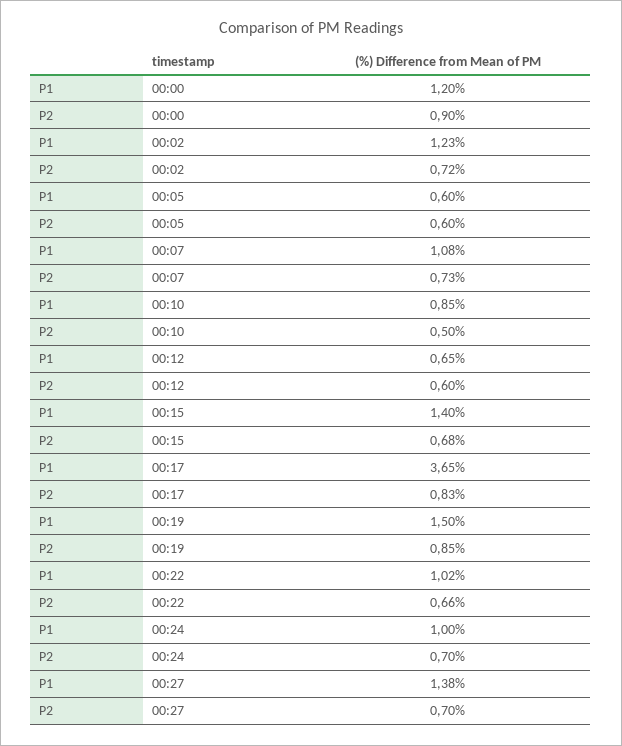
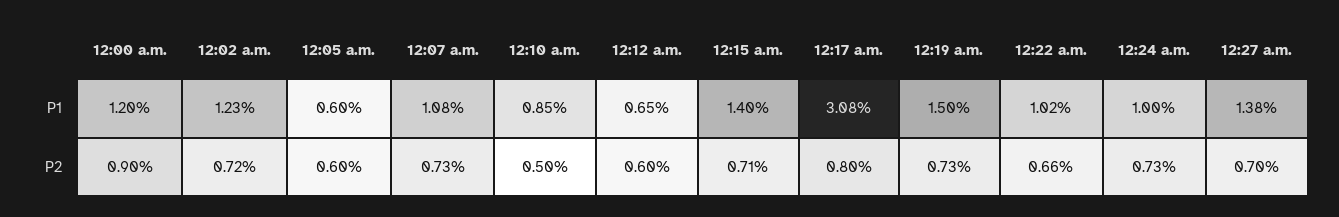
P2, 00:15: 0.68 -> 0.71
P1, 00:17: 3.65 -> 3.08
P2, 00:17: 0.83 -> 0.8
P2, 00:19: 0.85 -> 0.73
P2, 00:24: 0.7 -> 0.73

